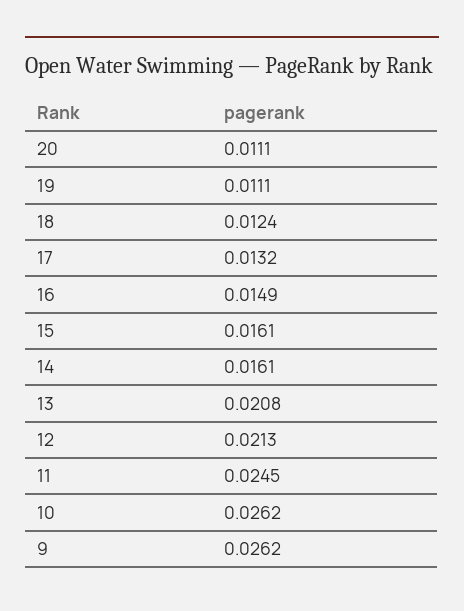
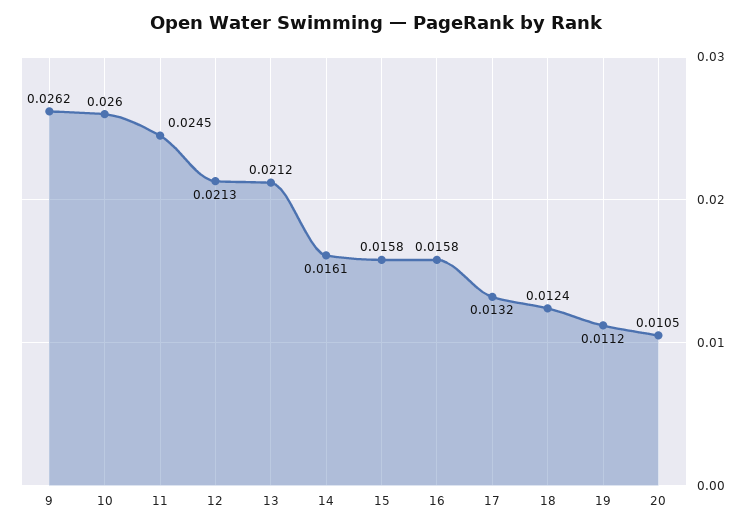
20: 0.0111 -> 0.0105
19: 0.0111 -> 0.0112
16: 0.0149 -> 0.0158
15: 0.0161 -> 0.0158
13: 0.0208 -> 0.0212
10: 0.0262 -> 0.026

